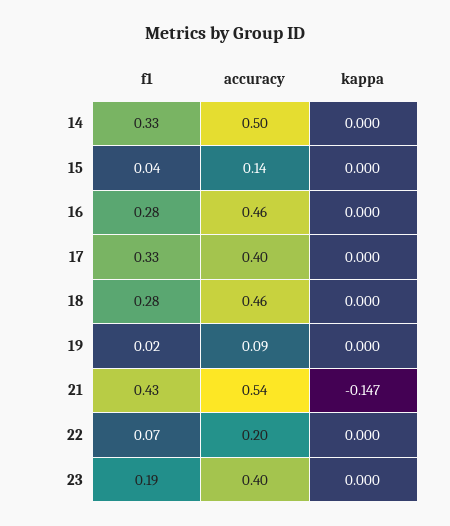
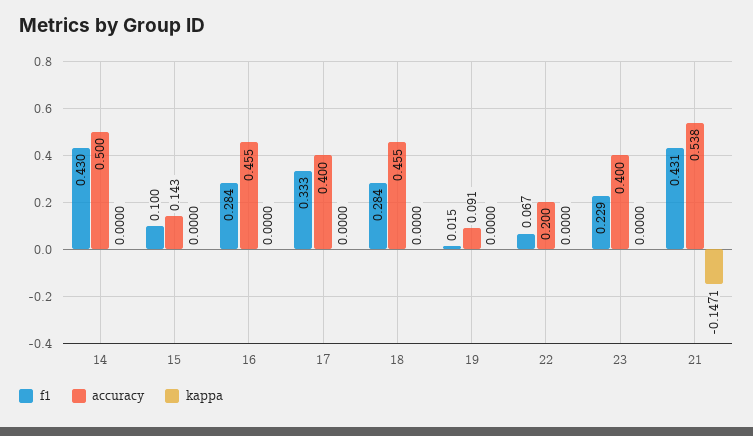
f1, 14: 0.33 -> 0.43
f1, 15: 0.04 -> 0.1
f1, 23: 0.19 -> 0.229

